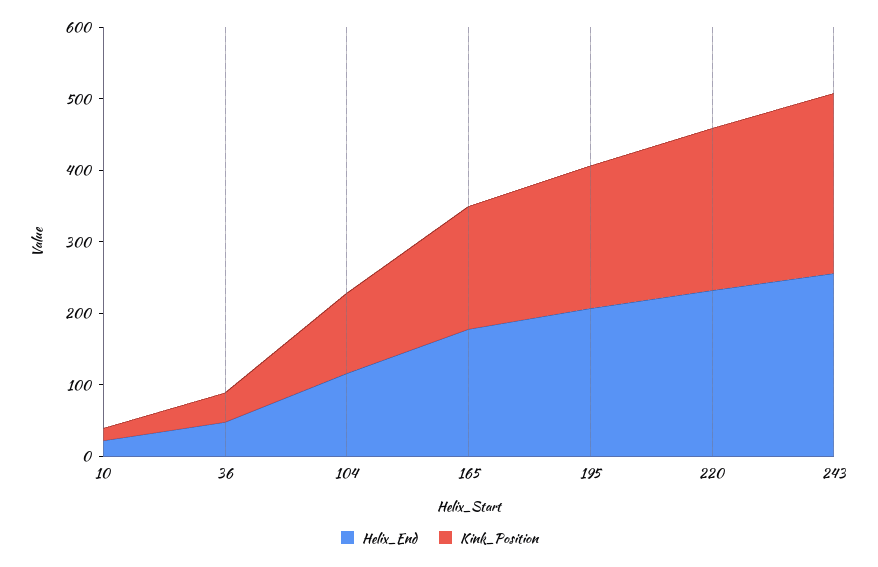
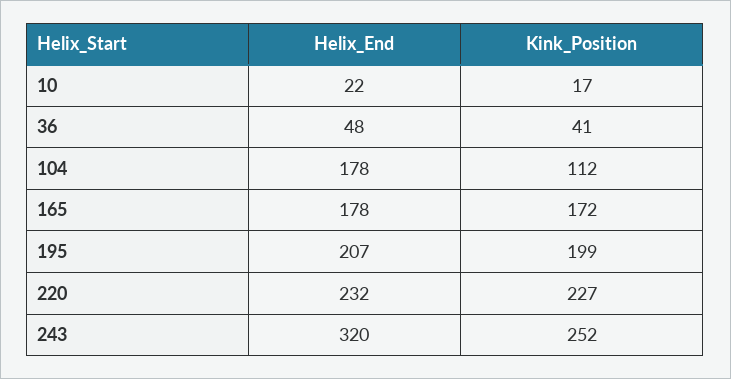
Helix_End, 104: 120 -> 178
Helix_End, 243: 260 -> 320

